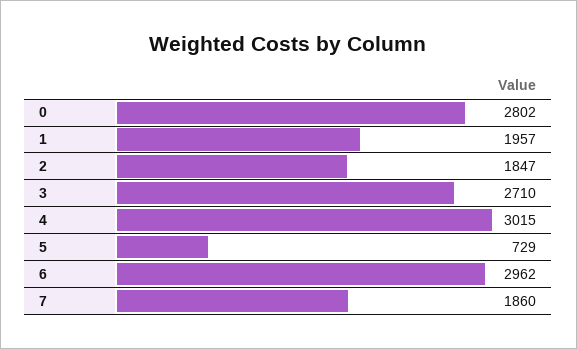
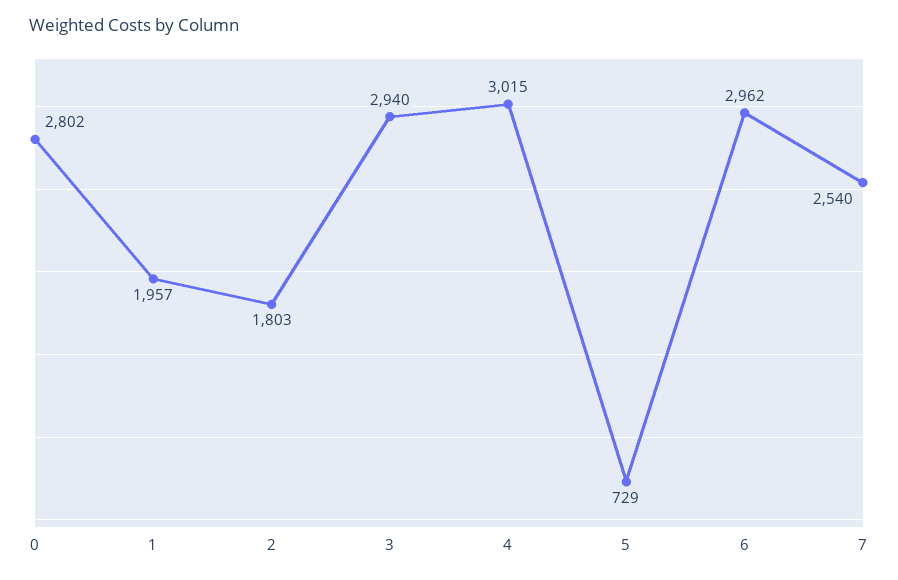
2: 1847 -> 1803
3: 2710 -> 2940
7: 1860 -> 2540

